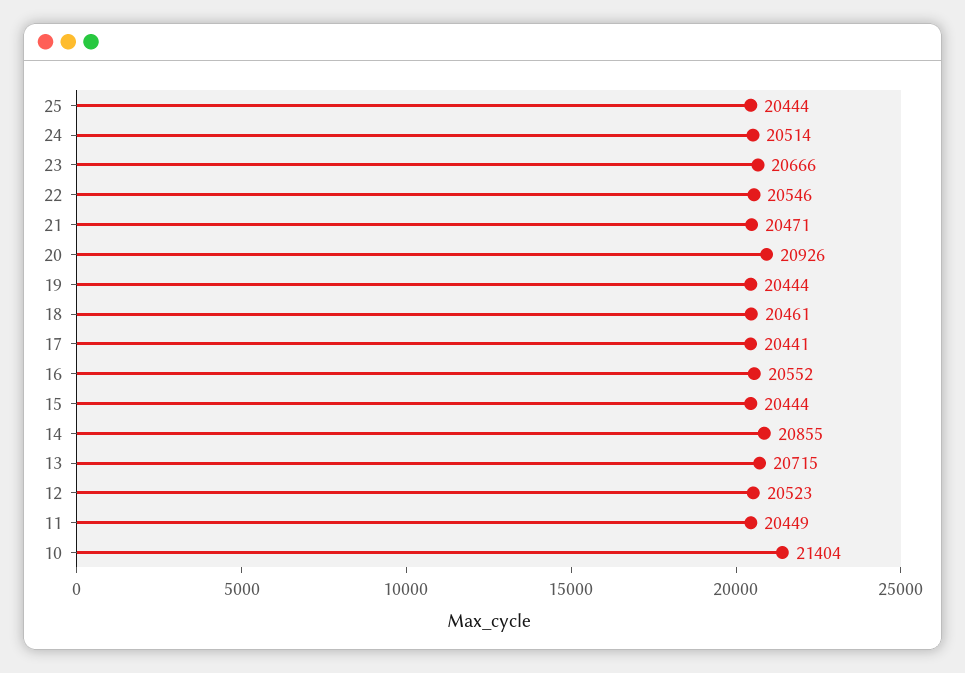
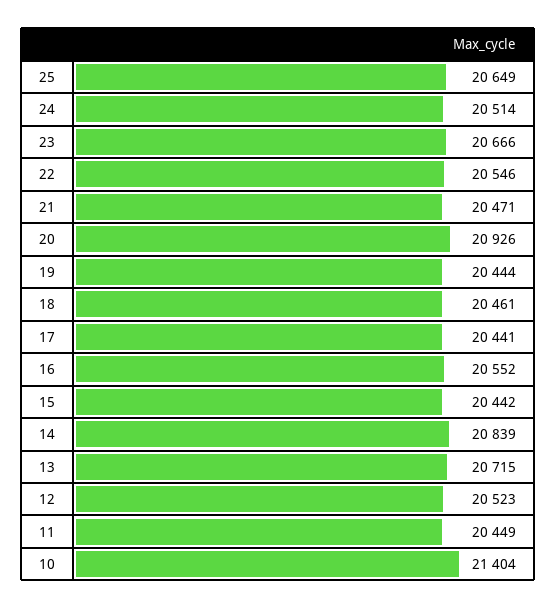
25: 20444 -> 20649
15: 20444 -> 20442
14: 20855 -> 20839

